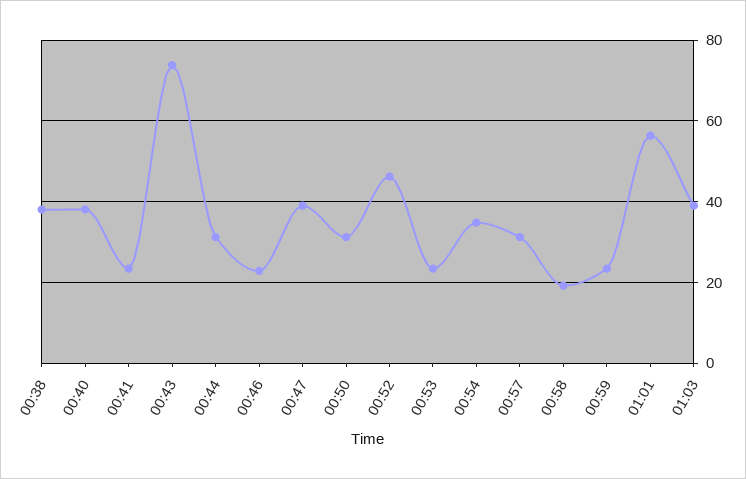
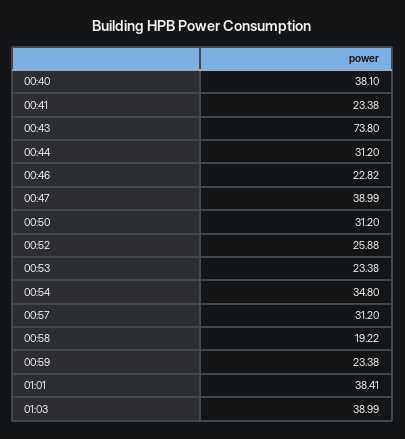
00:38: 38 -> none
00:52: 46 -> 25.88
01:01: 56 -> 38.41

